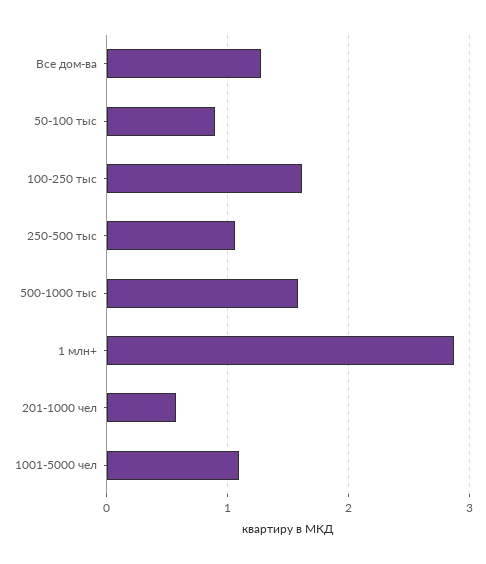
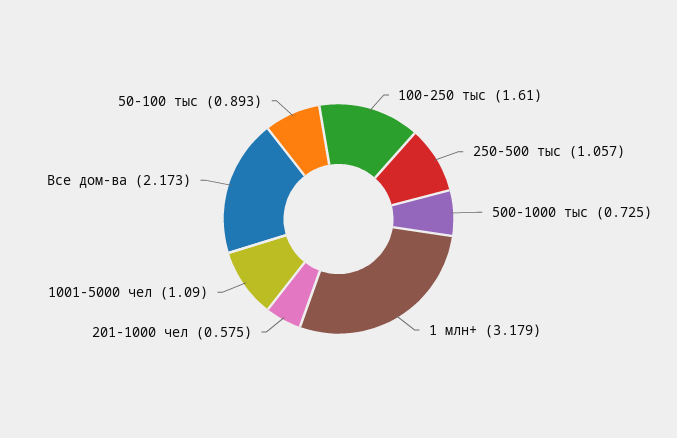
Все дом-ва: 1.3 -> 2.173
500-1000 тыс: 1.6 -> 0.725
1 млн+: 2.9 -> 3.179

